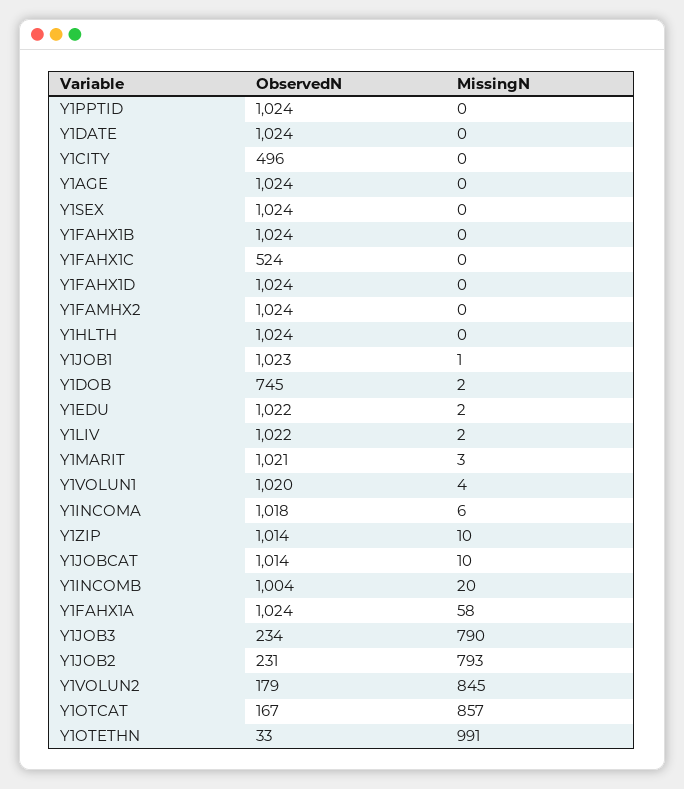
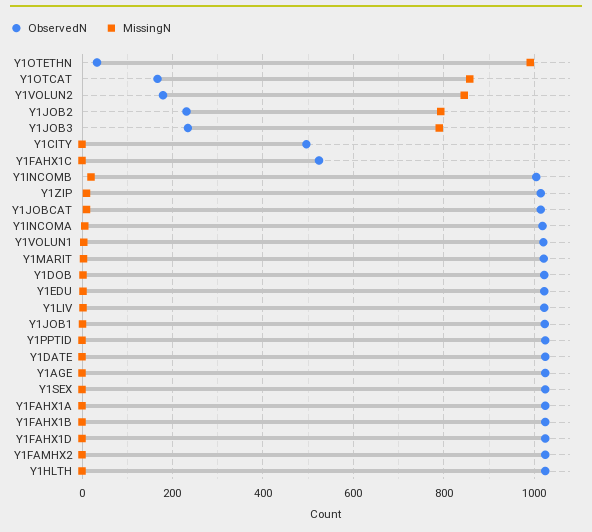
ObservedN, Y1DOB: 745 -> 1020
MissingN, Y1FAHX1A: 58 -> 0

